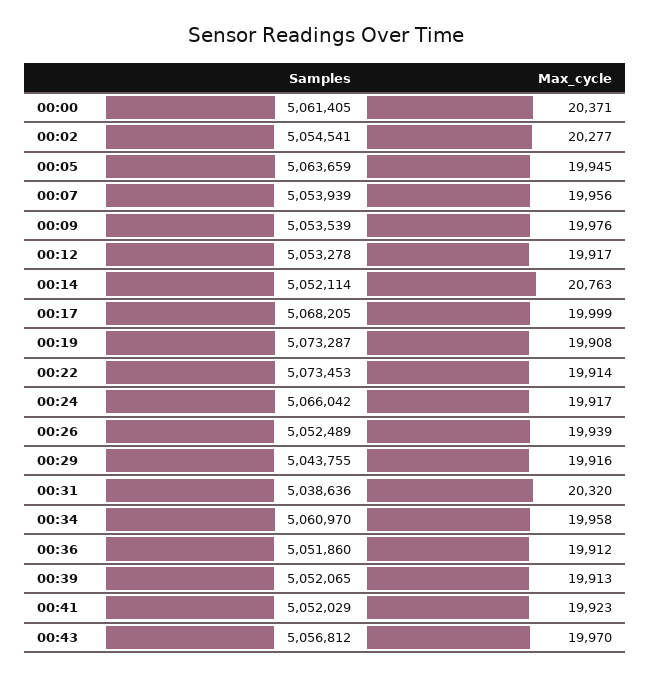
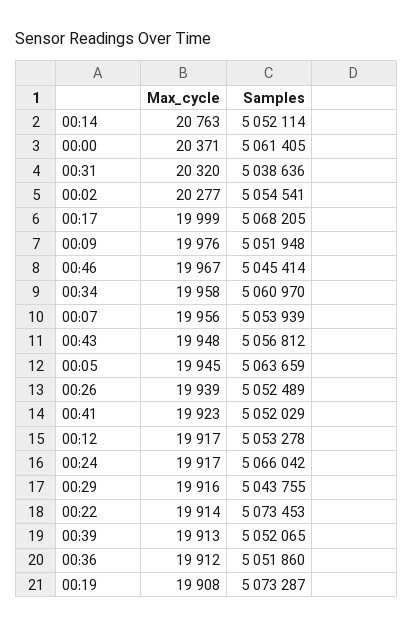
Samples, 00:09: 5053539 -> 5051948
Max_cycle, 00:43: 19970 -> 19948
Max_cycle, 00:46: none -> 19967
Samples, 00:46: none -> 5045414

